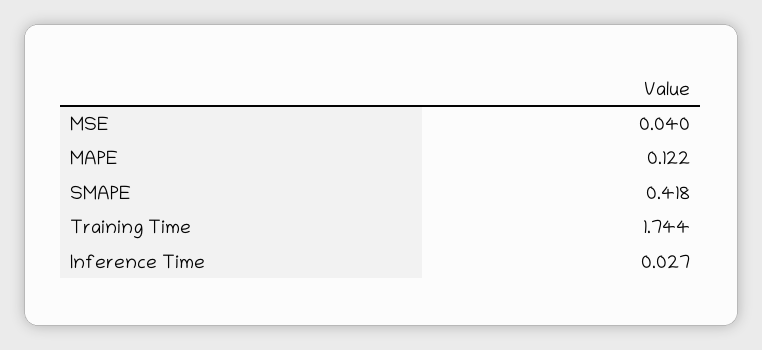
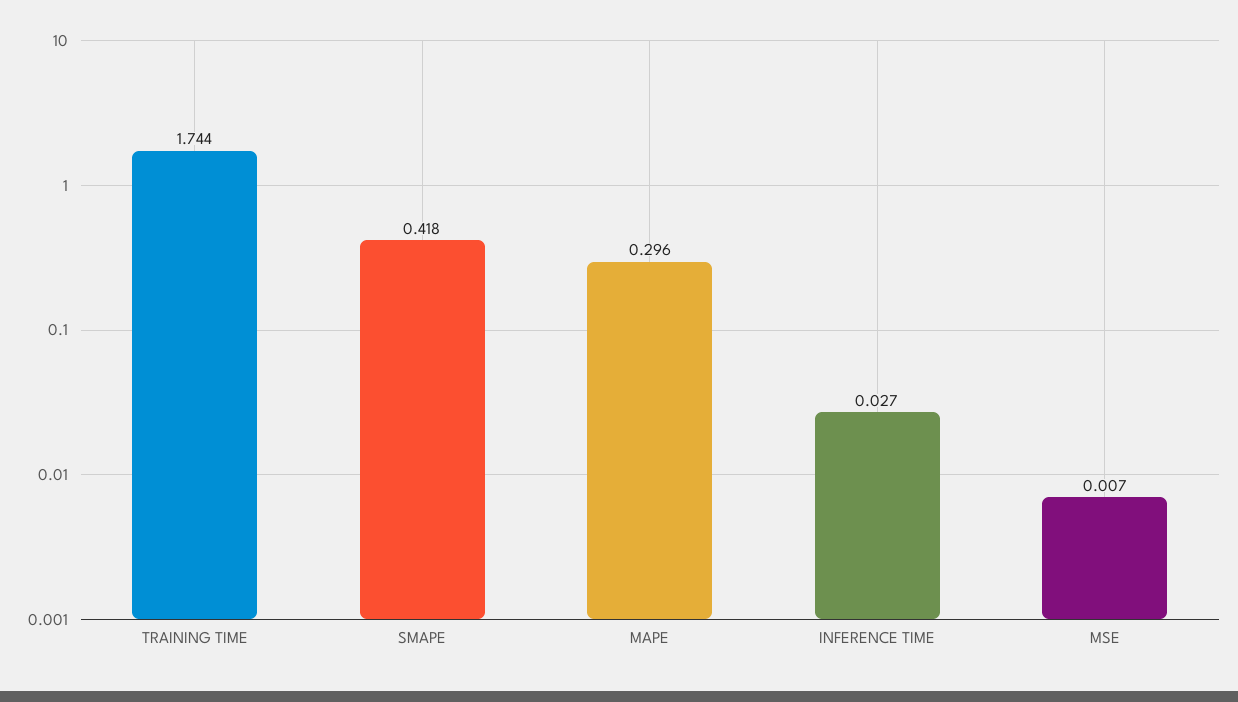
MSE: 0.04 -> 0.007
MAPE: 0.122 -> 0.296

